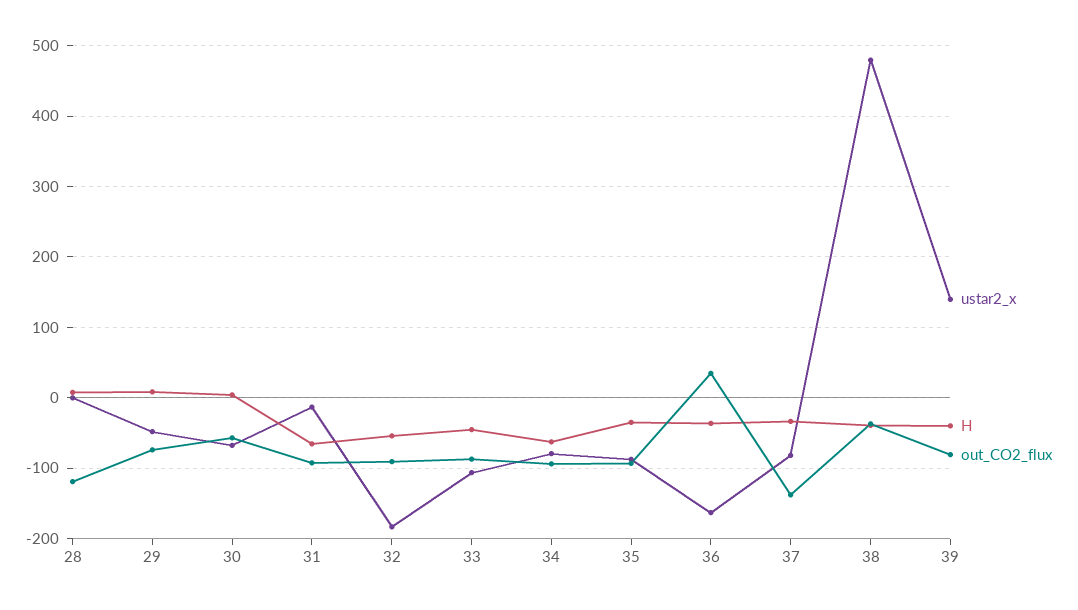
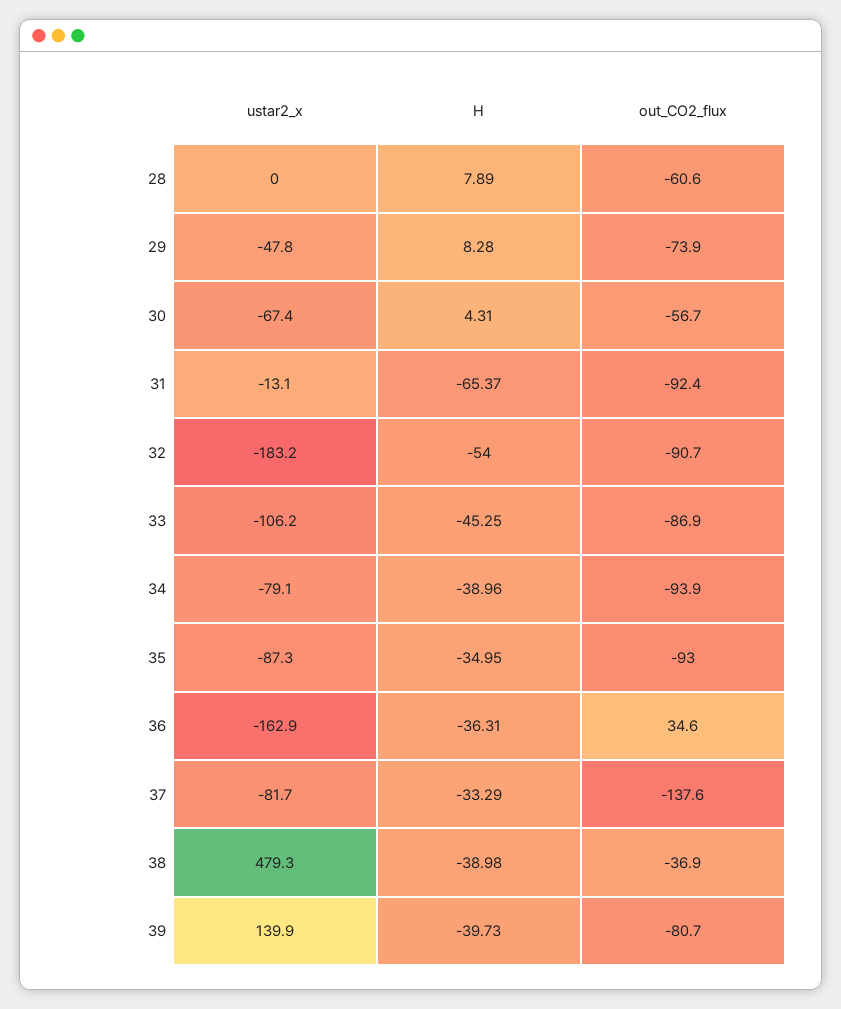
out_CO2_flux, 28: -120 -> -60.6
H, 34: -60 -> -38.96

